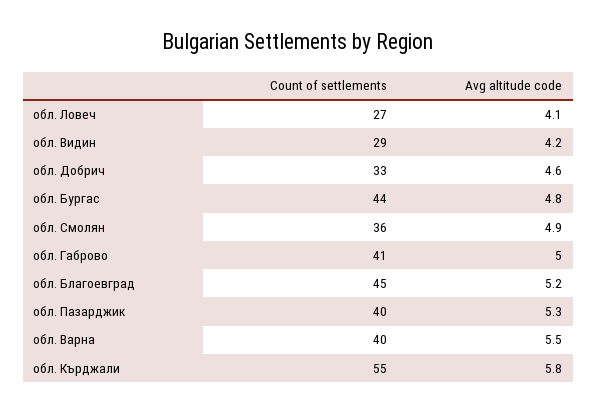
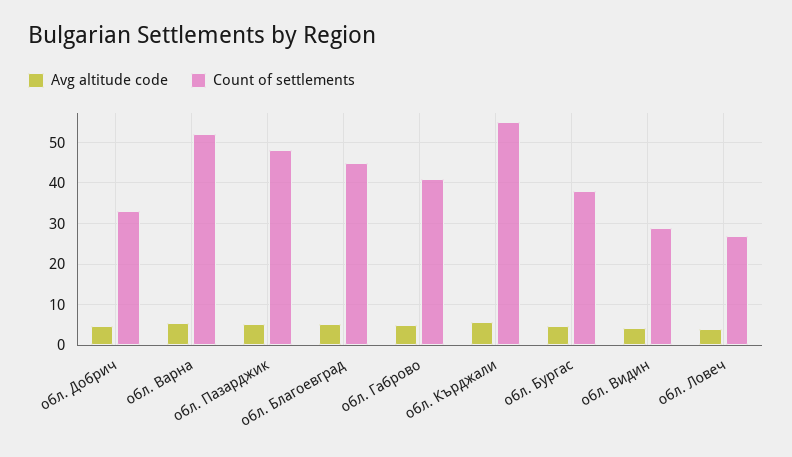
Count of settlements, обл. Бургас: 44 -> 38
Count of settlements, обл. Смолян: 36 -> none
Avg altitude code, обл. Смолян: 4.9 -> none
Count of settlements, обл. Пазарджик: 40 -> 48
Count of settlements, обл. Варна: 40 -> 52

